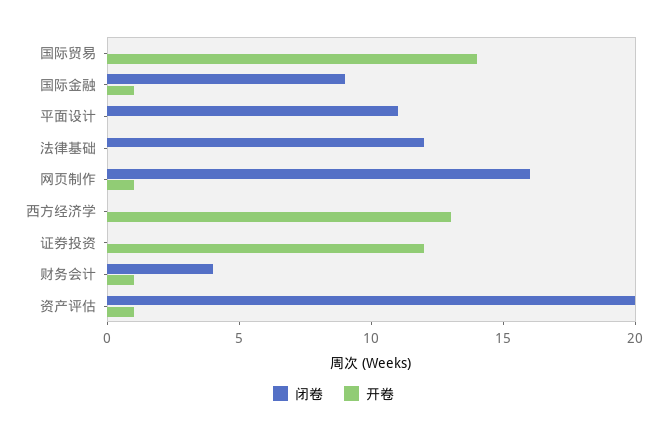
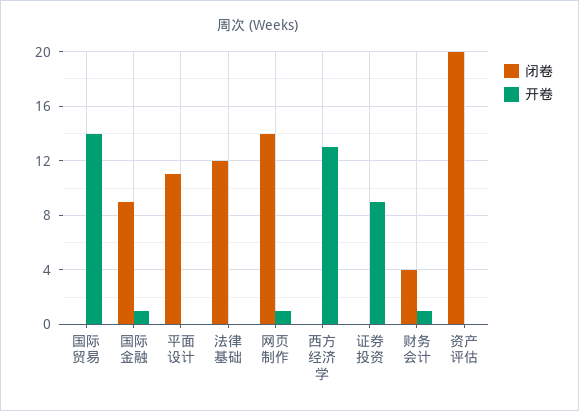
闭卷, 网页制作: 16 -> 14
开卷, 证券投资: 12 -> 9
开卷, 资产评估: 1 -> 0

